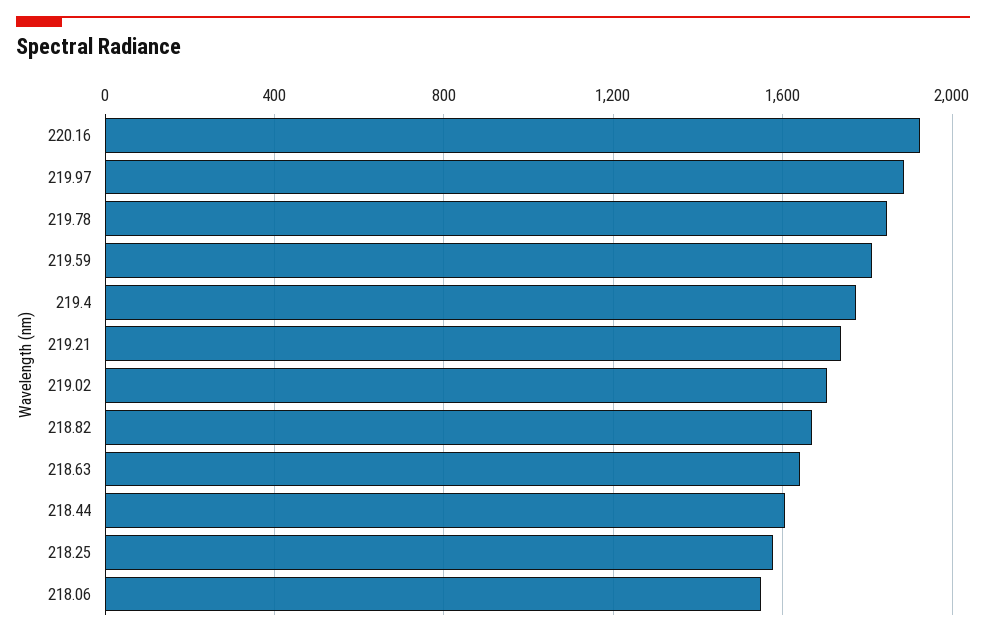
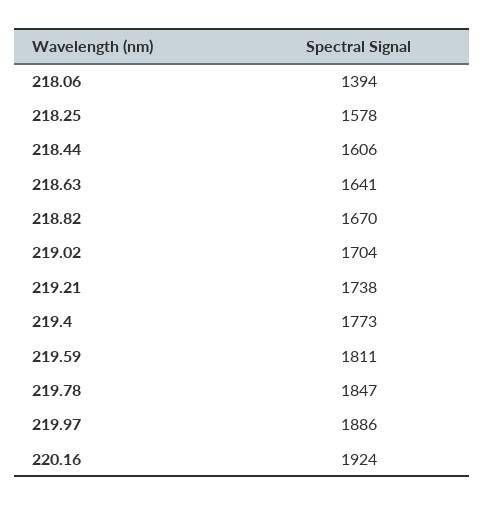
218.06: 1550 -> 1394

